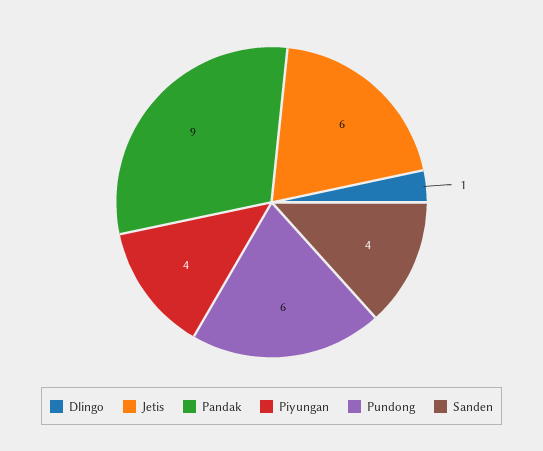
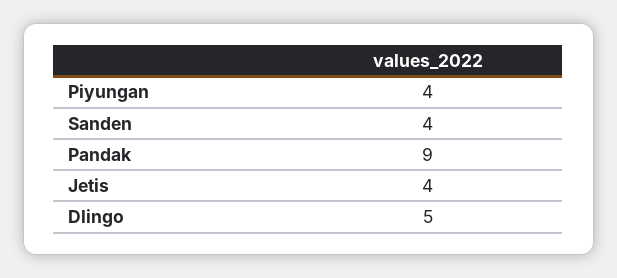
Dlingo: 1 -> 5
Jetis: 6 -> 4
Pundong: 6 -> none

